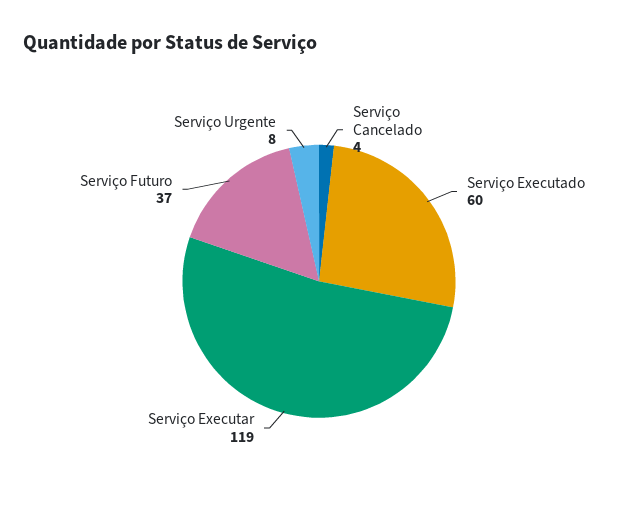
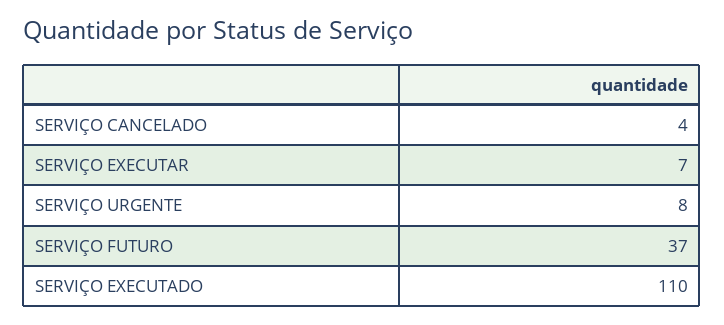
Serviço Executado: 60 -> 110
Serviço Executar: 119 -> 7

